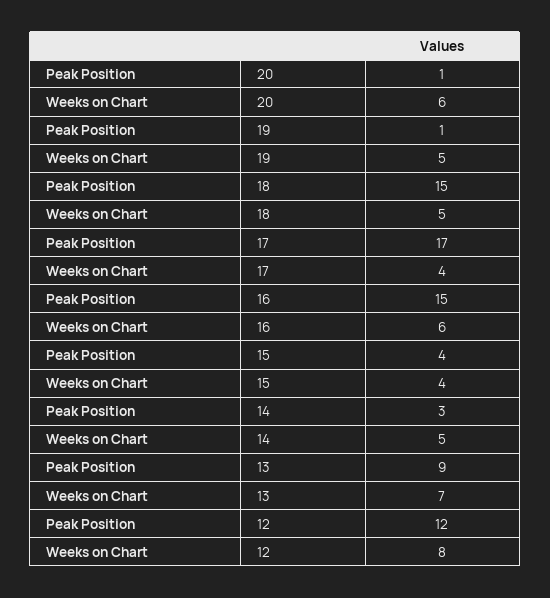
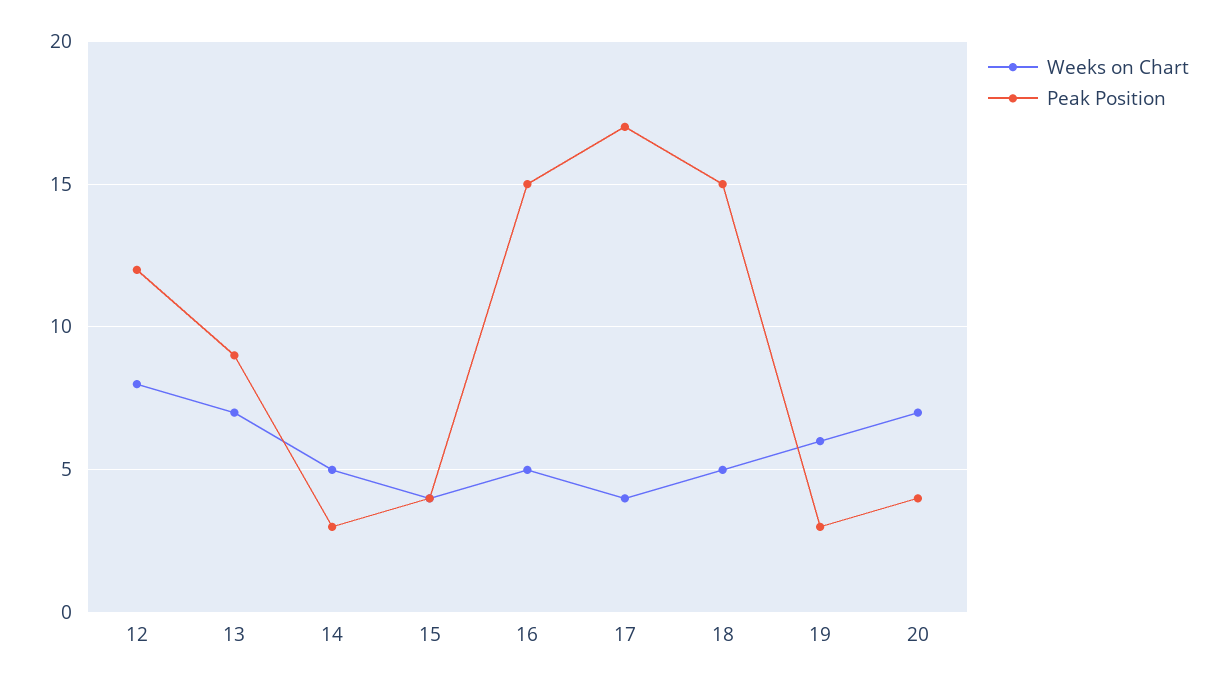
Peak Position, 20: 1 -> 4
Weeks on Chart, 20: 6 -> 7
Peak Position, 19: 1 -> 3
Weeks on Chart, 19: 5 -> 6
Weeks on Chart, 16: 6 -> 5

